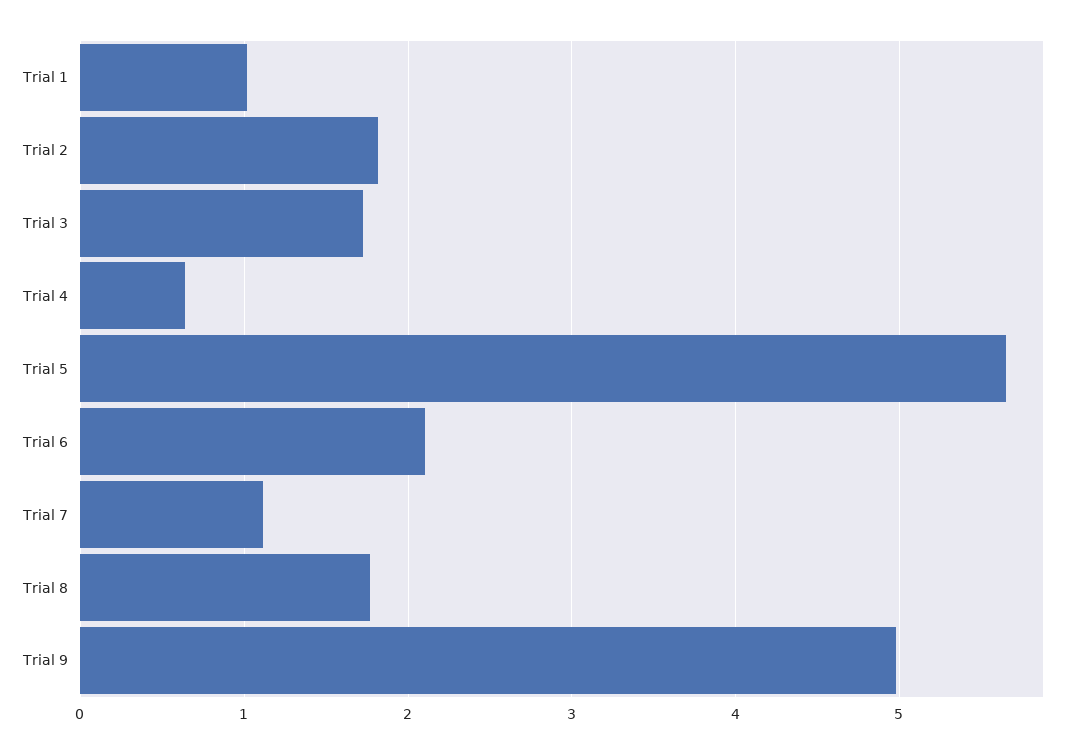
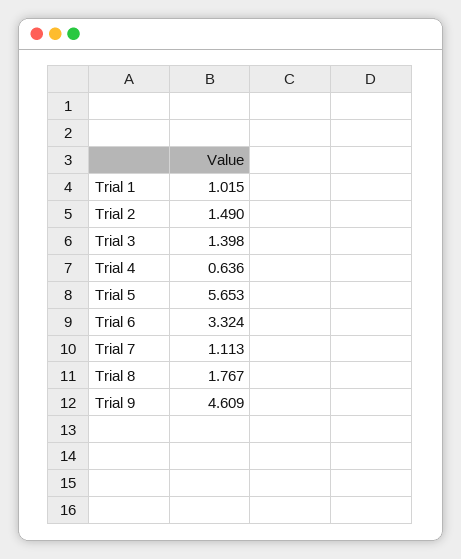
Trial 2: 1.8 -> 1.49
Trial 3: 1.7 -> 1.398
Trial 6: 2.1 -> 3.324
Trial 9: 5 -> 4.609

